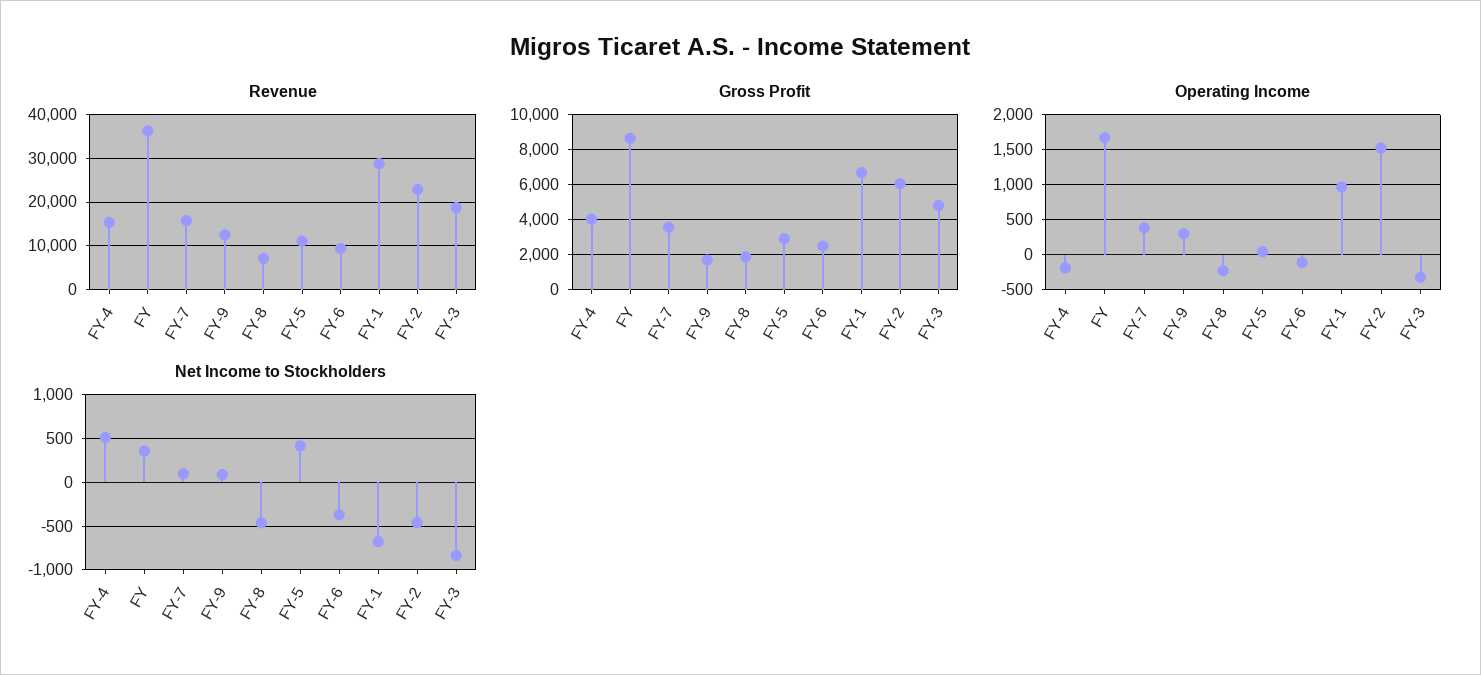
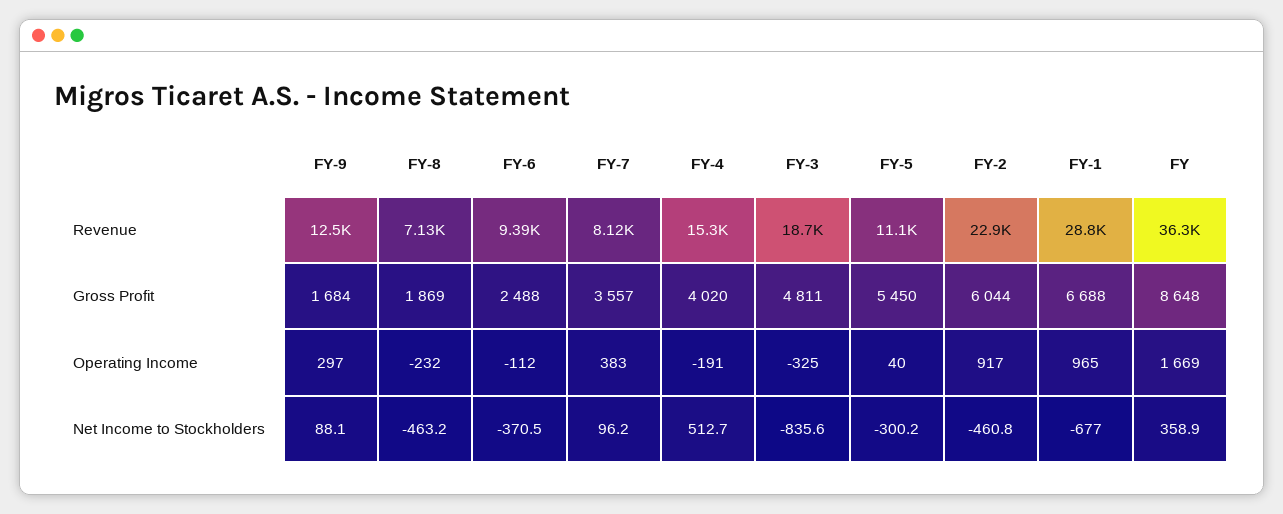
Revenue, FY-7: 16000 -> 8120
Gross Profit, FY-5: 3000 -> 5450
Operating Income, FY-2: 1500 -> 917
Net Income to Stockholders, FY-5: 400 -> -300.2

